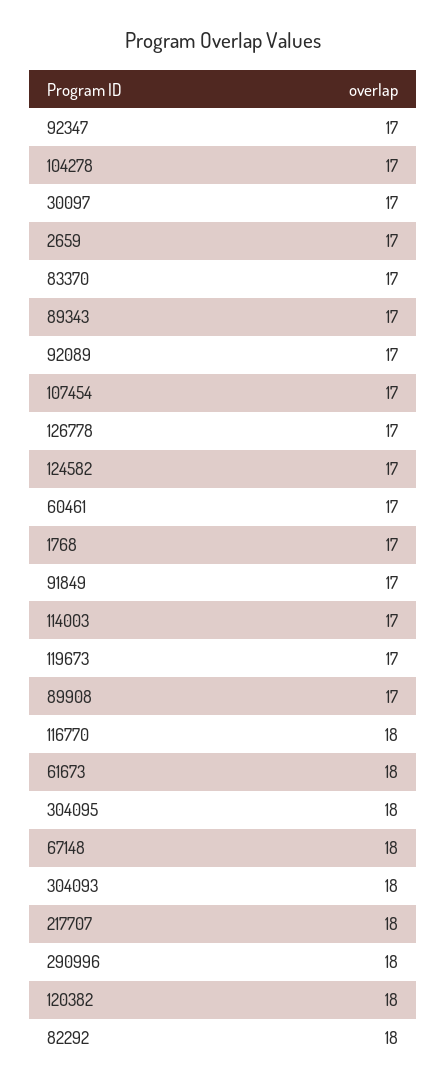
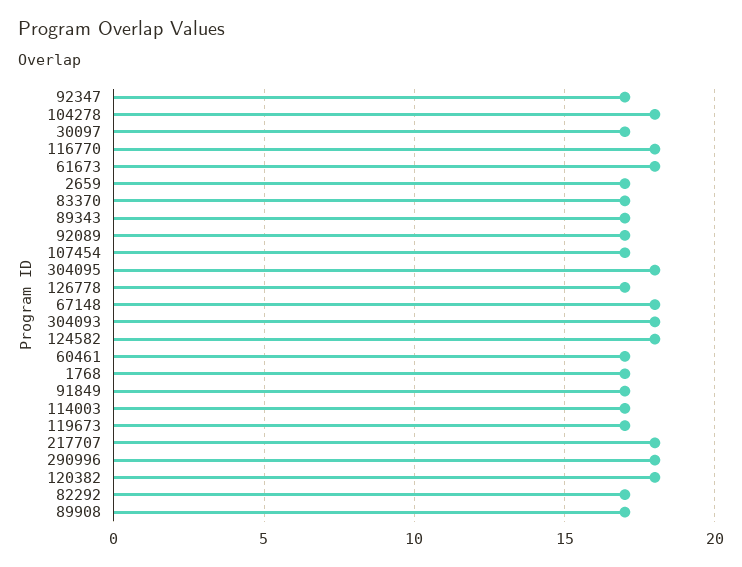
104278: 17 -> 18
124582: 17 -> 18
82292: 18 -> 17

